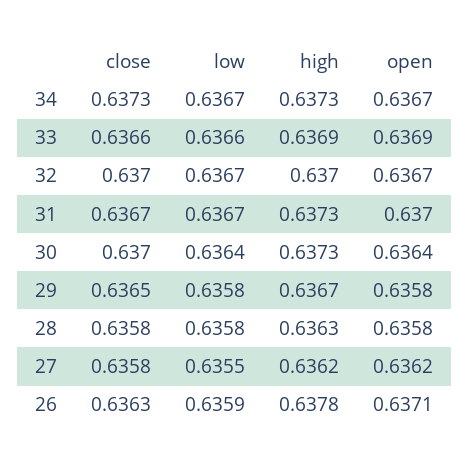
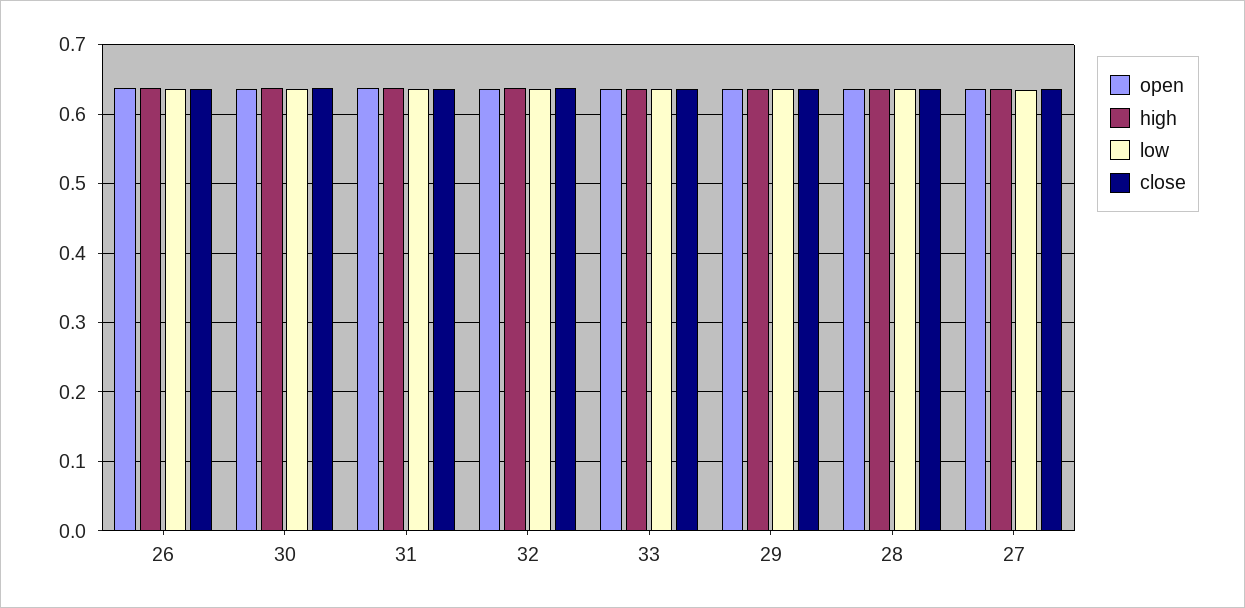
close, 34: 0.6373 -> none
low, 34: 0.6367 -> none
high, 34: 0.6373 -> none
open, 34: 0.6367 -> none

